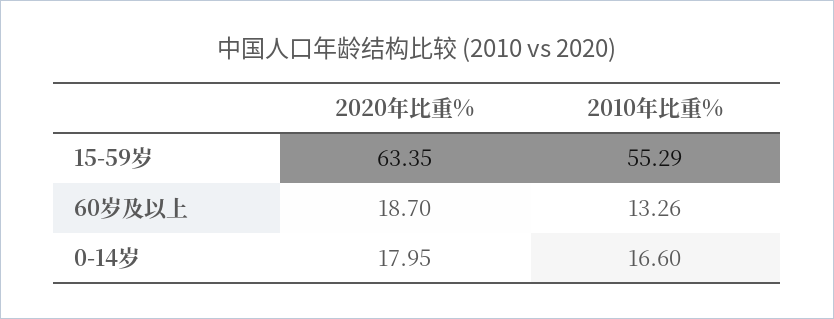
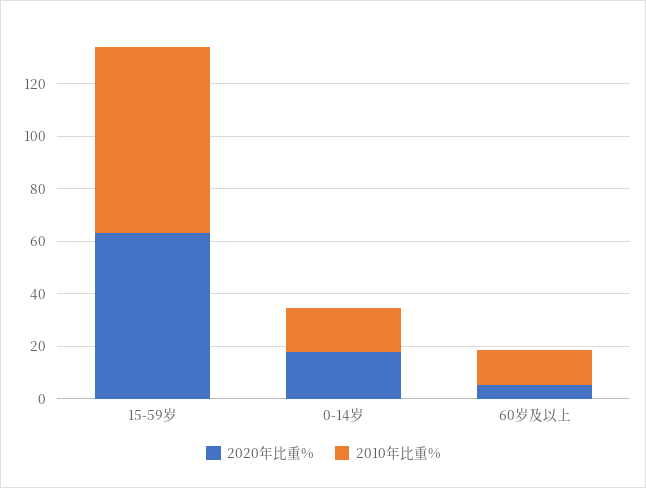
2010年比重%, 15-59岁: 55.29 -> 70
2020年比重%, 60岁及以上: 18.7 -> 5

